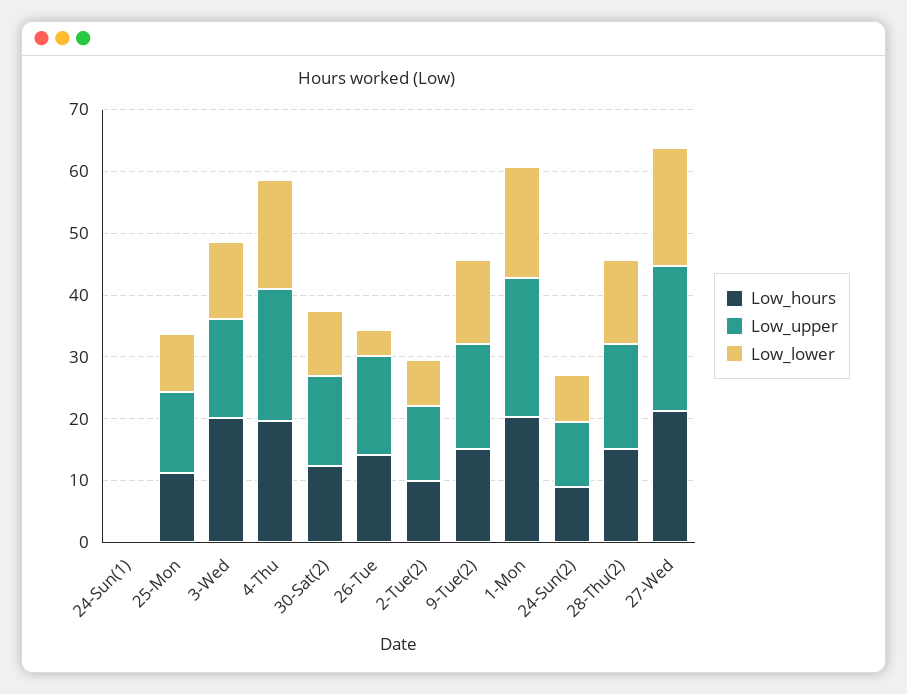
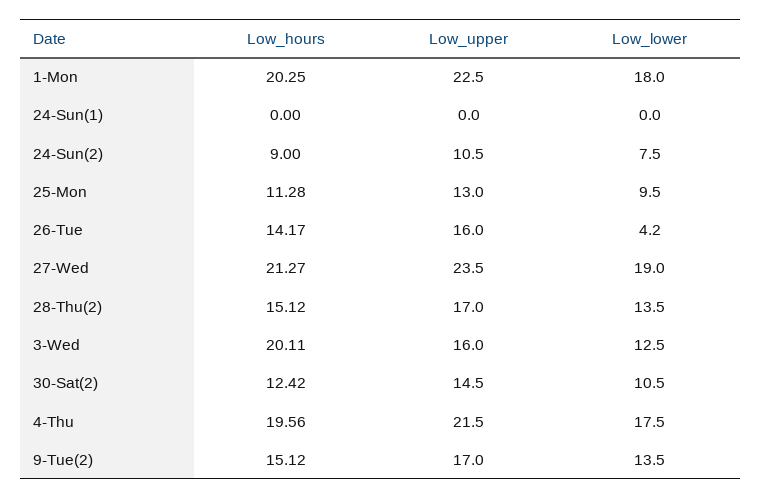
Low_hours, 2-Tue(2): 10 -> none
Low_upper, 2-Tue(2): 12 -> none
Low_lower, 2-Tue(2): 8 -> none

